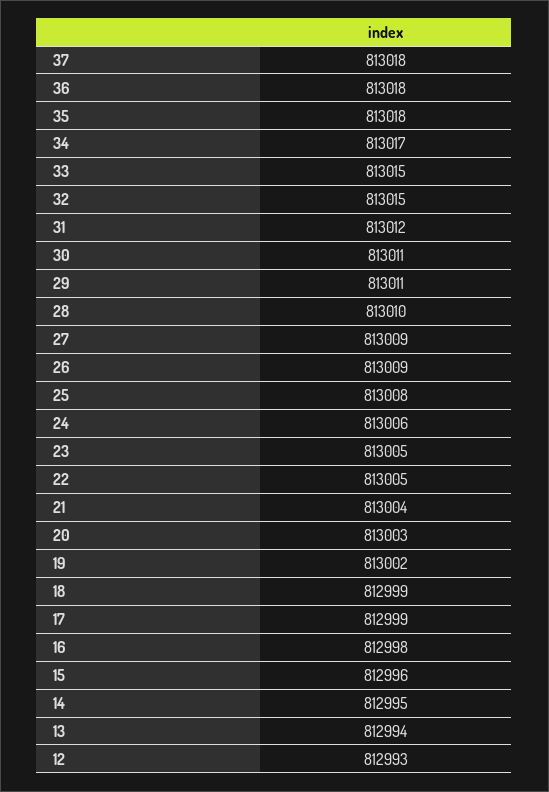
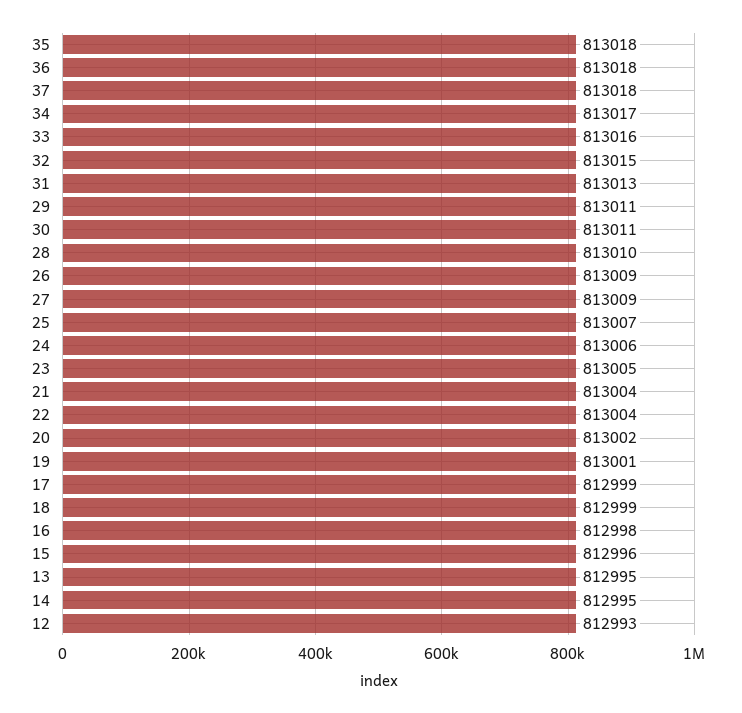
33: 813015 -> 813016
31: 813012 -> 813013
25: 813008 -> 813007
22: 813005 -> 813004
20: 813003 -> 813002
19: 813002 -> 813001
13: 812994 -> 812995

